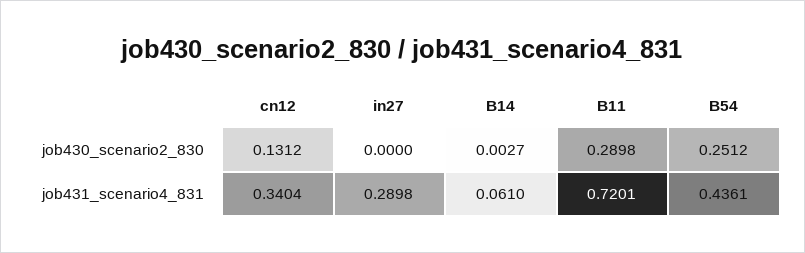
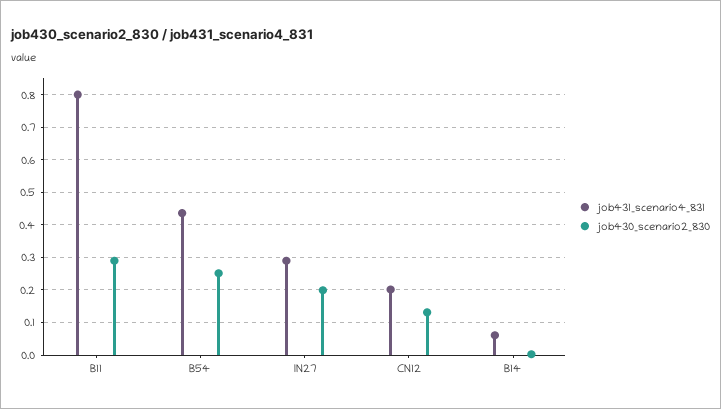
job430_scenario2_830, in27: 0 -> 0.2
job431_scenario4_831, cn12: 0.3404 -> 0.2
job431_scenario4_831, B11: 0.7201 -> 0.8

